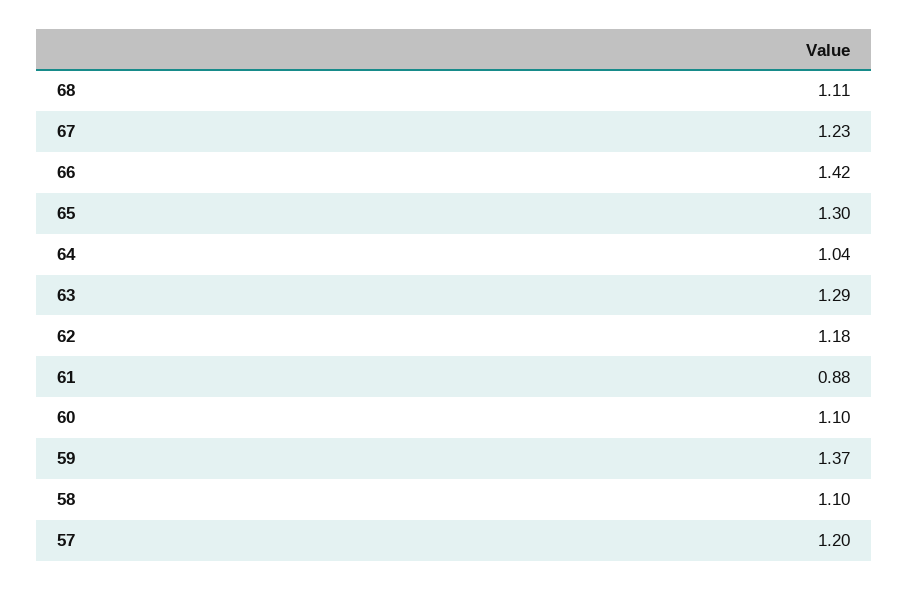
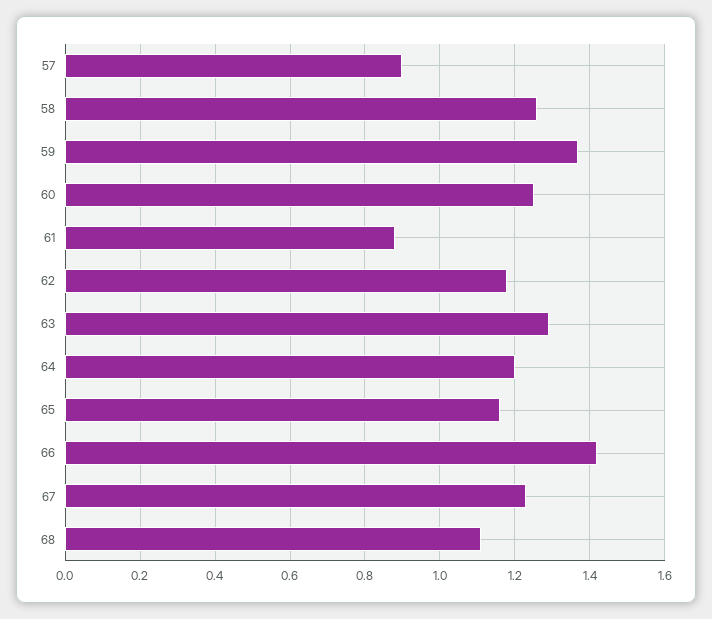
65: 1.3 -> 1.15
64: 1.04 -> 1.2
60: 1.1 -> 1.25
58: 1.1 -> 1.25
57: 1.2 -> 0.9

